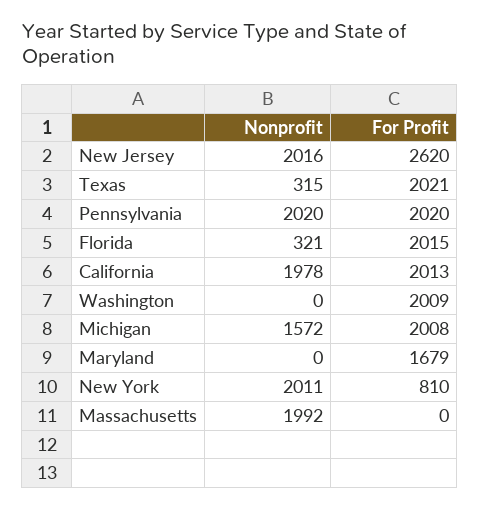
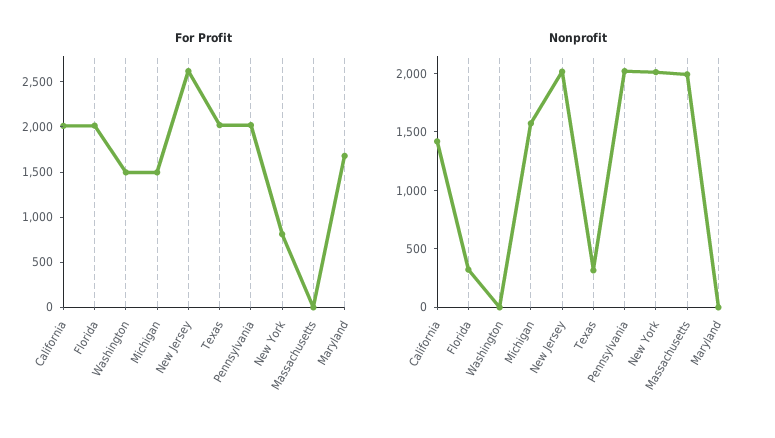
Nonprofit, California: 1978 -> 1400
For Profit, Washington: 2009 -> 1500
For Profit, Michigan: 2008 -> 1500

